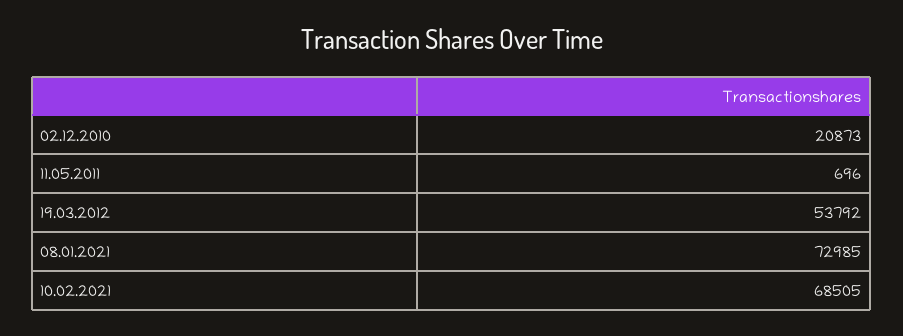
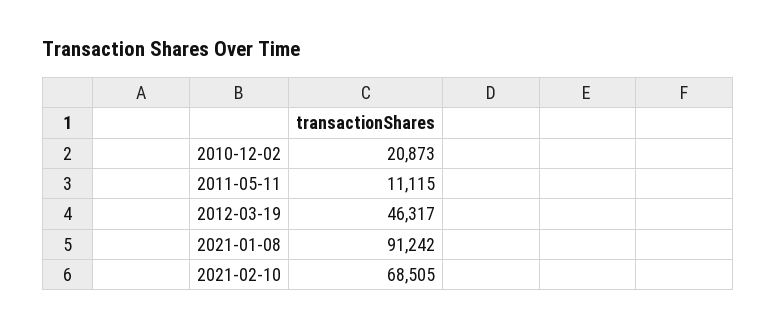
11.05.2011: 696 -> 11115
19.03.2012: 53792 -> 46317
08.01.2021: 72985 -> 91242

